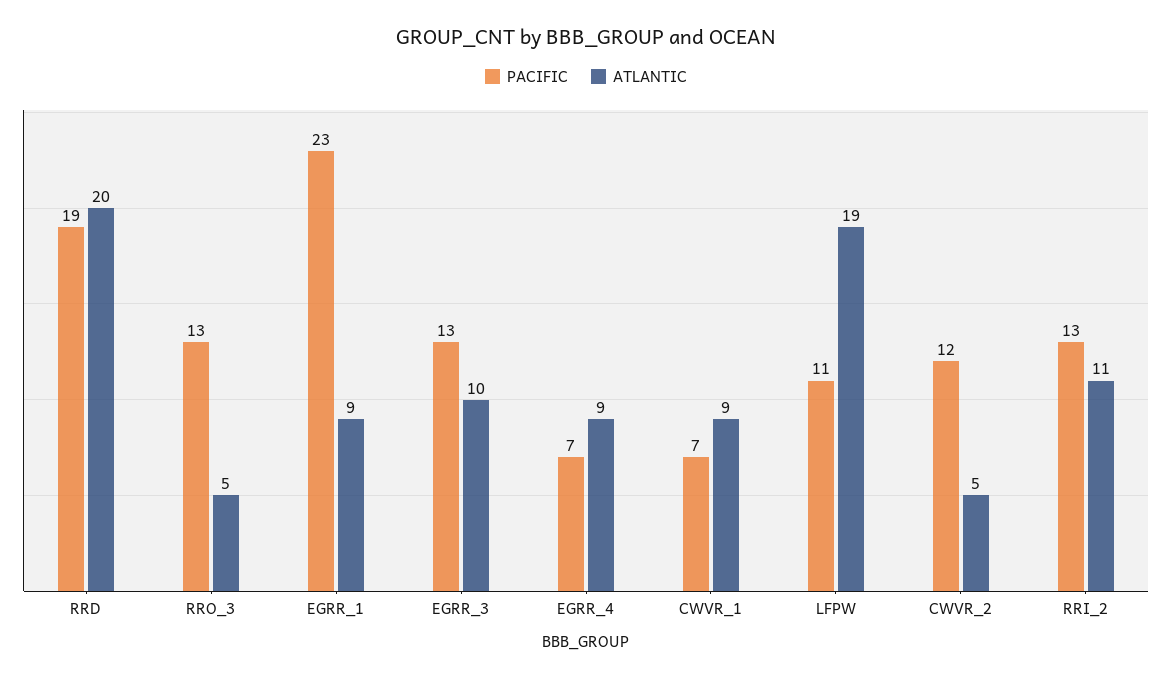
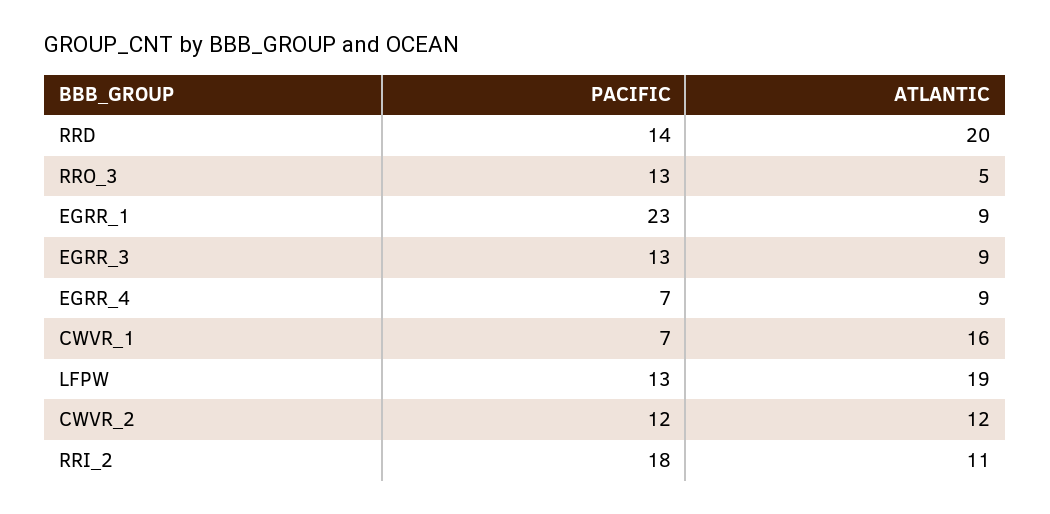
PACIFIC, RRD: 19 -> 14
ATLANTIC, EGRR_3: 10 -> 9
ATLANTIC, CWVR_1: 9 -> 16
PACIFIC, LFPW: 11 -> 13
ATLANTIC, CWVR_2: 5 -> 12
PACIFIC, RRI_2: 13 -> 18

